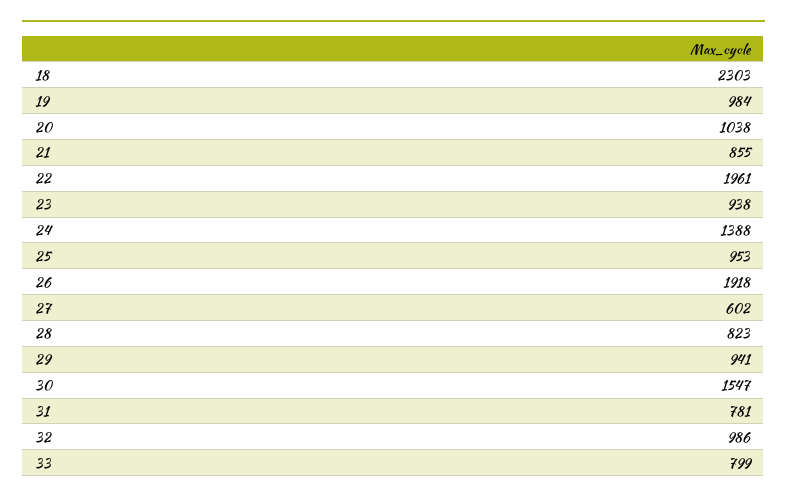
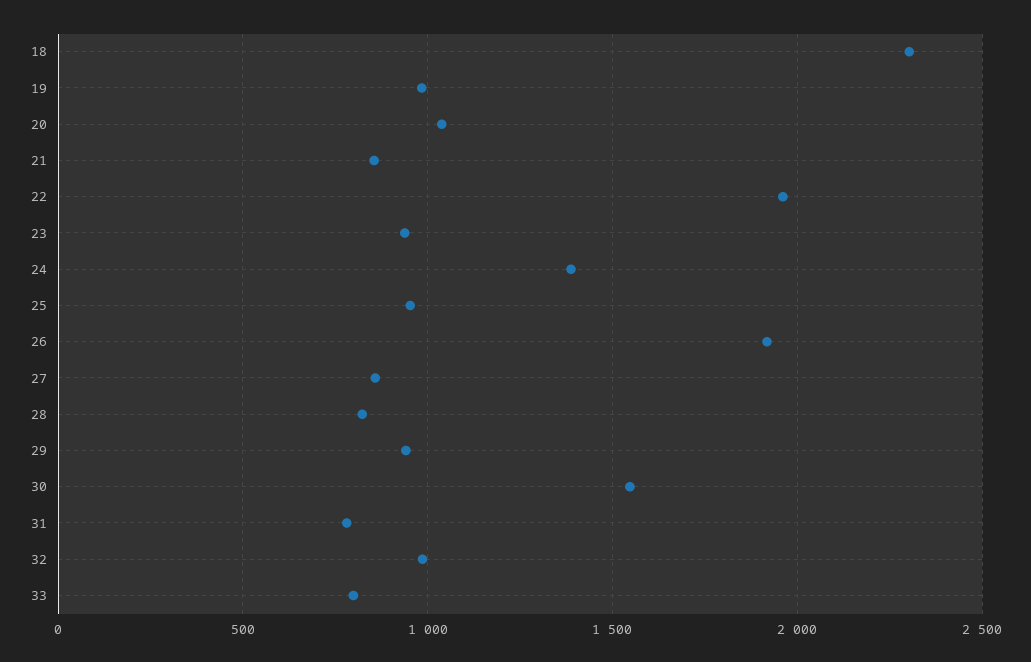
27: 602 -> 850

